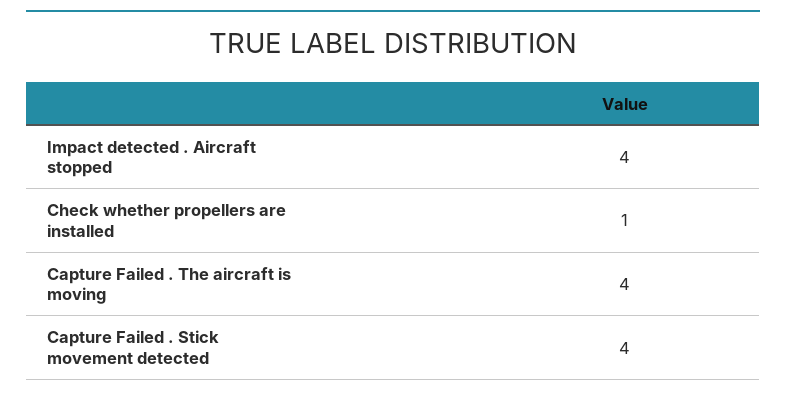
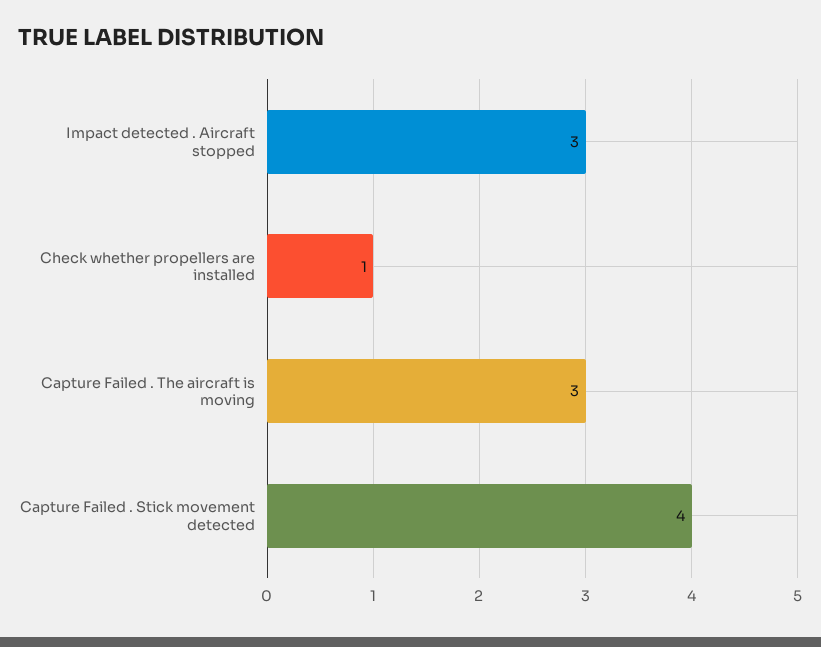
Impact detected . Aircraft stopped: 4 -> 3
Capture Failed . The aircraft is moving: 4 -> 3

